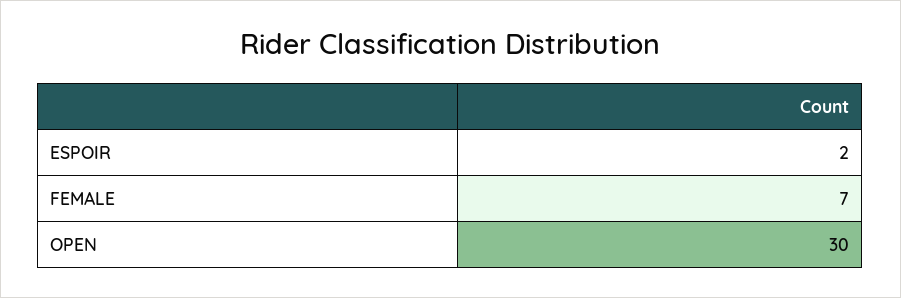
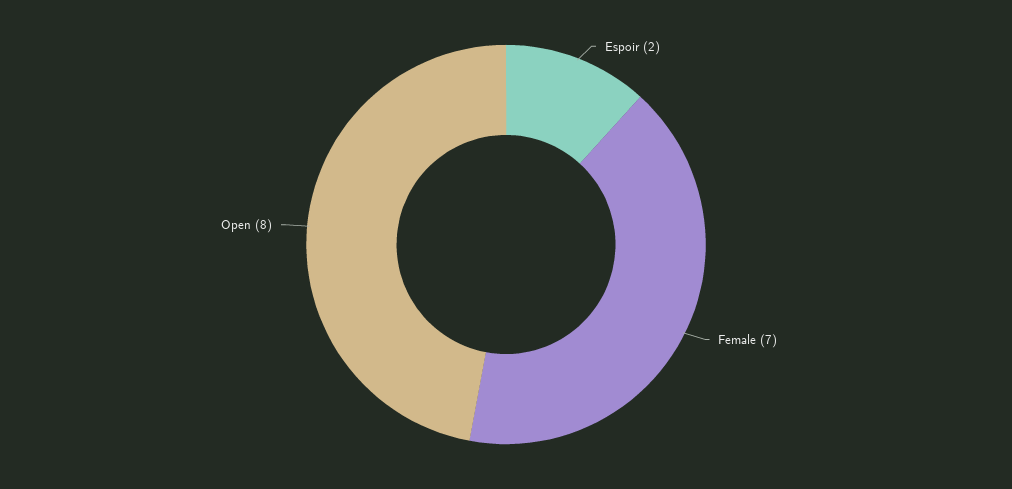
OPEN: 30 -> 8

